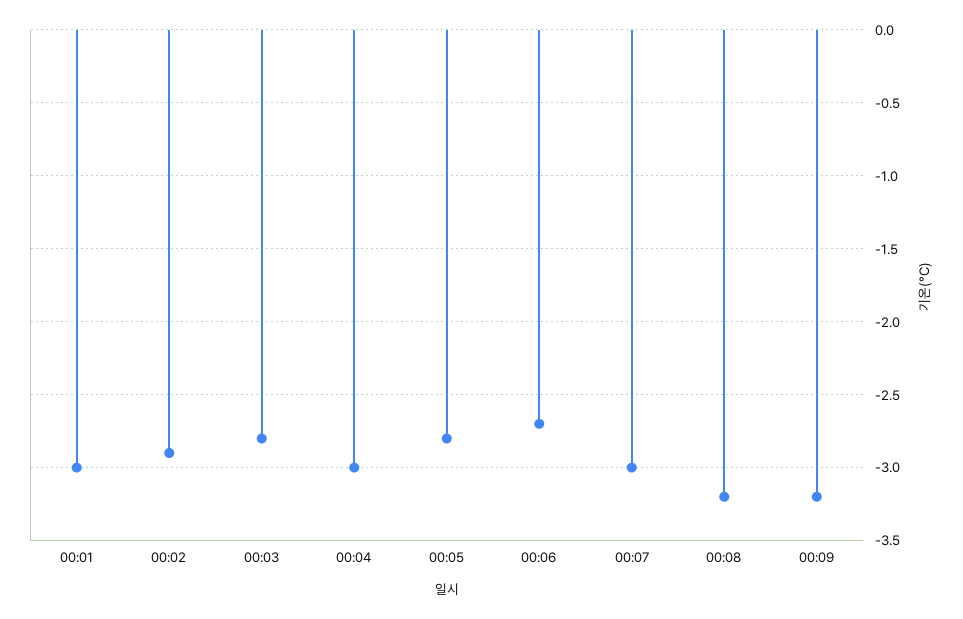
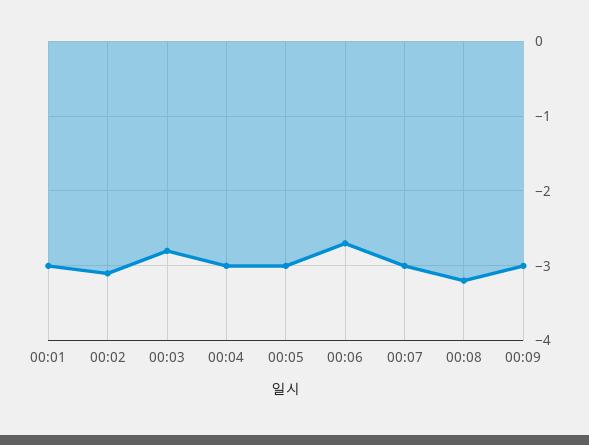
00:02: -2.9 -> -3.1
00:05: -2.8 -> -3
00:09: -3.2 -> -3

